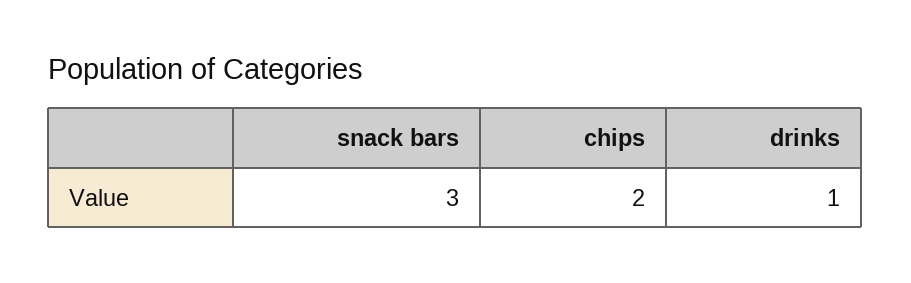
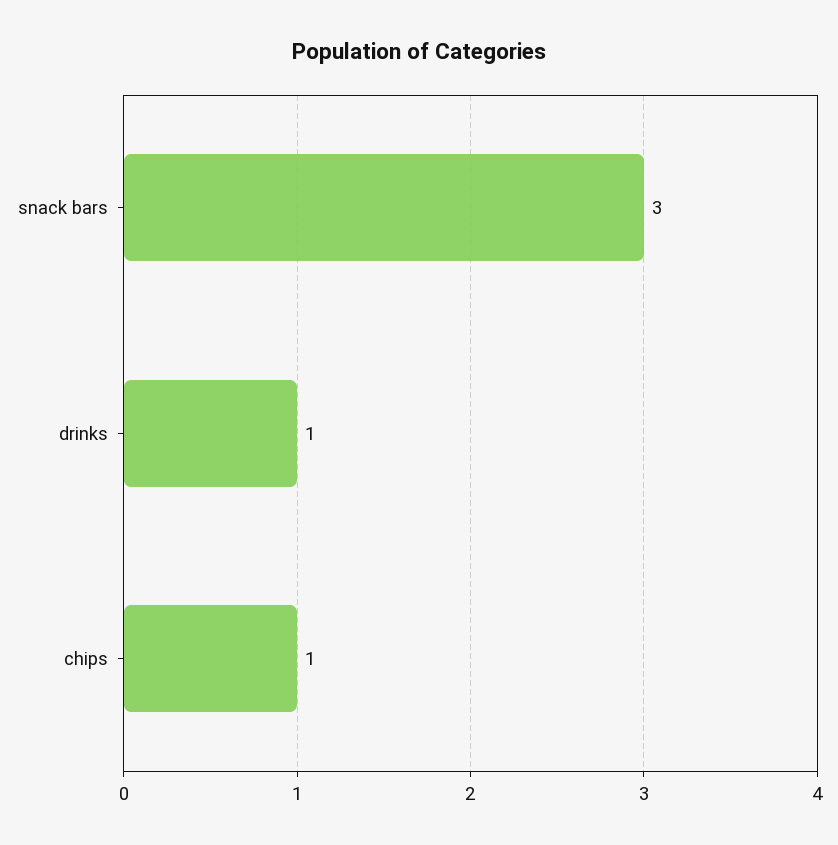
chips: 2 -> 1

